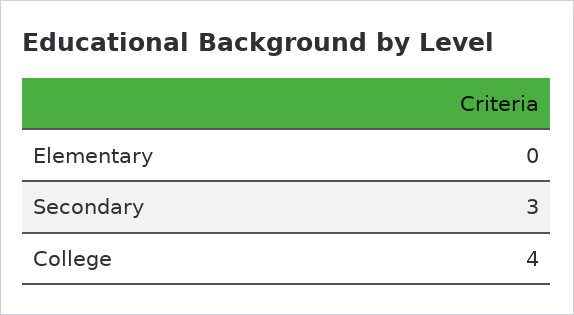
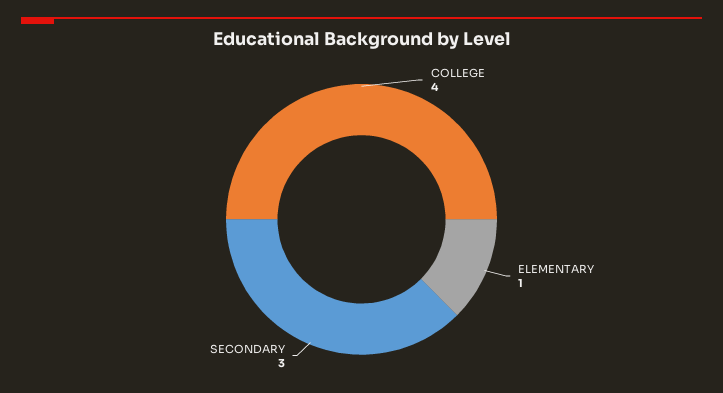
Elementary: 0 -> 1

